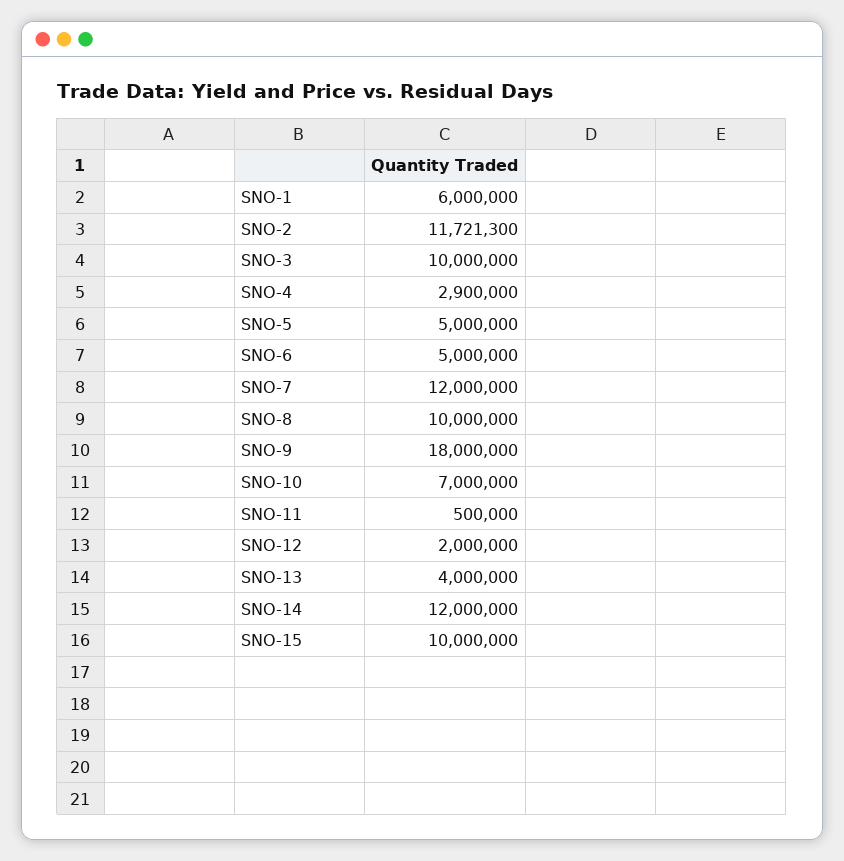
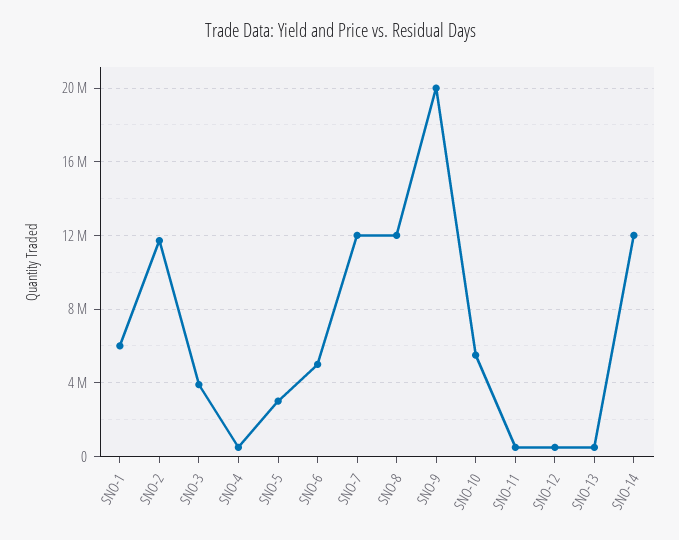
SNO-3: 10000000 -> 4000000
SNO-4: 2900000 -> 500000
SNO-5: 5000000 -> 3000000
SNO-8: 10000000 -> 12000000
SNO-9: 18000000 -> 20000000
SNO-10: 7000000 -> 5500000
SNO-12: 2000000 -> 500000
SNO-13: 4000000 -> 500000
SNO-15: 10000000 -> none

